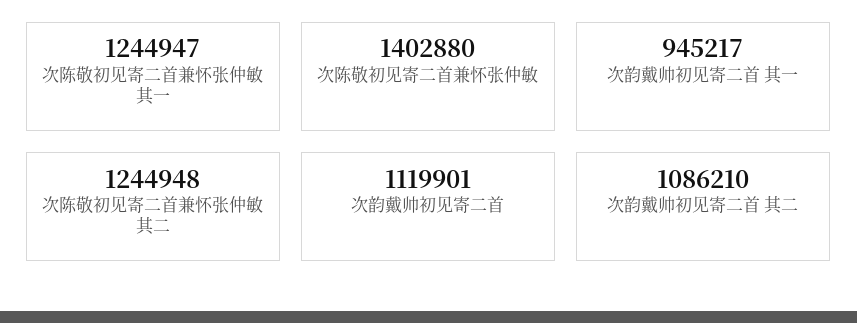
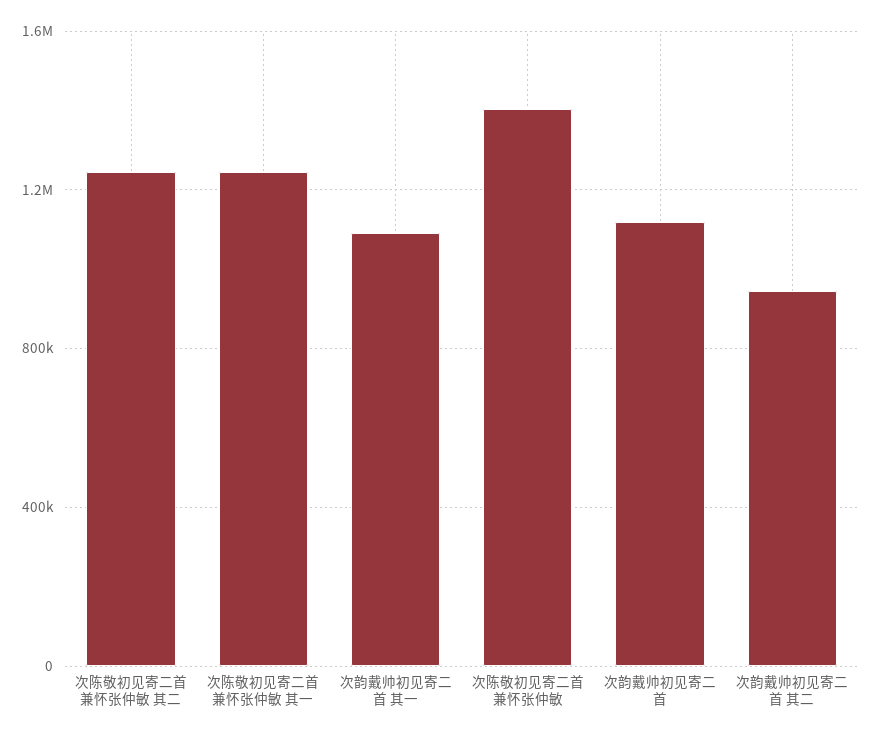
次韵戴帅初见寄二首 其一: 945217 -> 1100000
次韵戴帅初见寄二首 其二: 1086210 -> 950000

